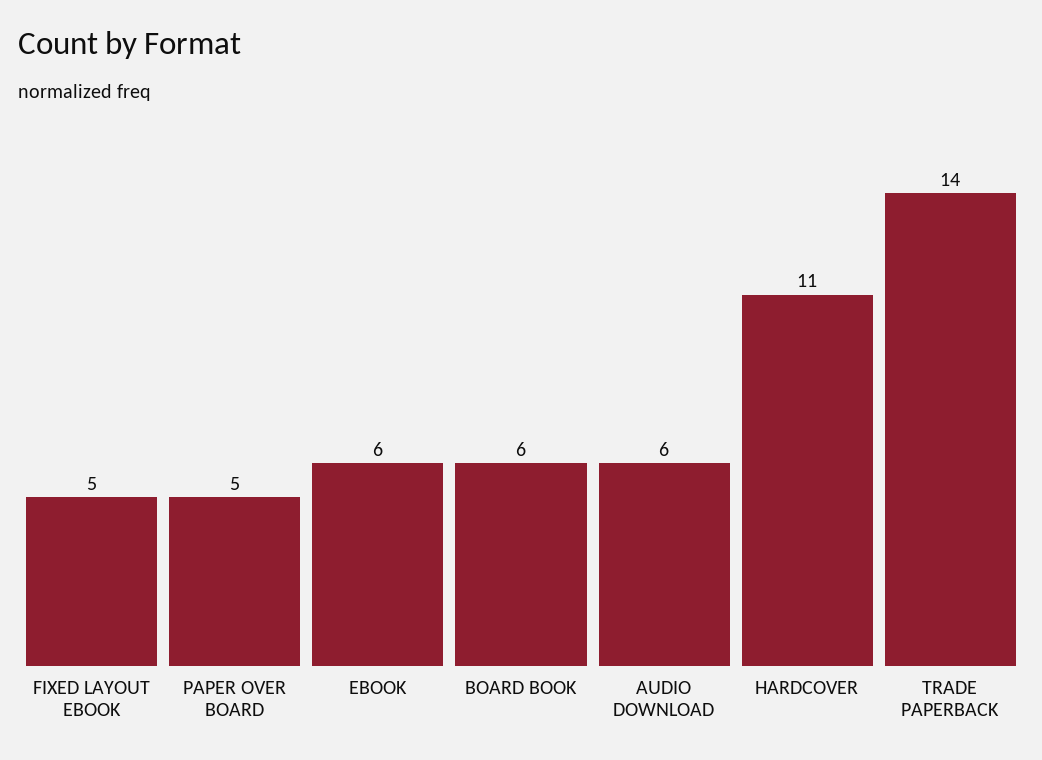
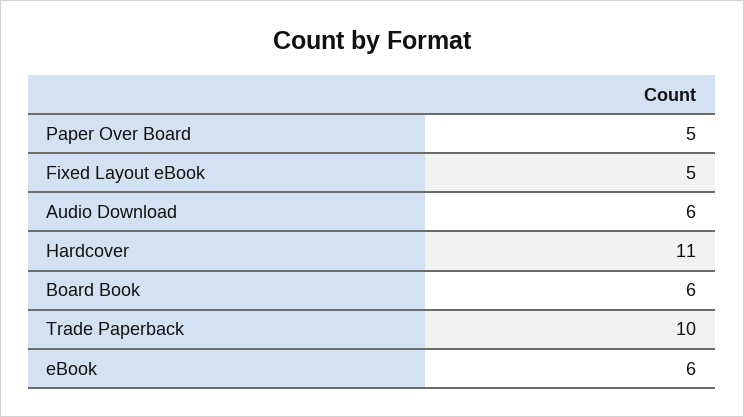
TRADE PAPERBACK: 14 -> 10

